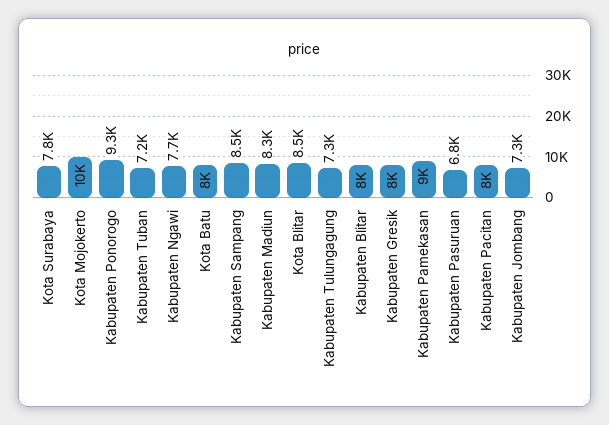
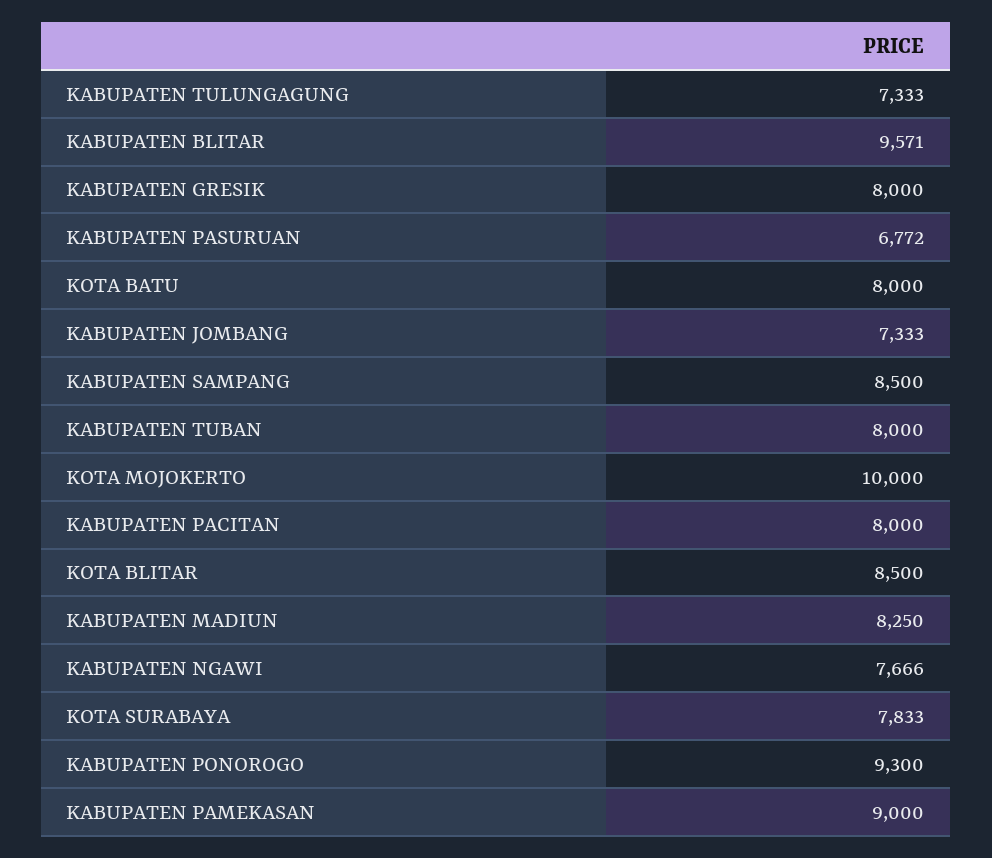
Kabupaten Tuban: 7200 -> 8000
Kabupaten Blitar: 8000 -> 9571

